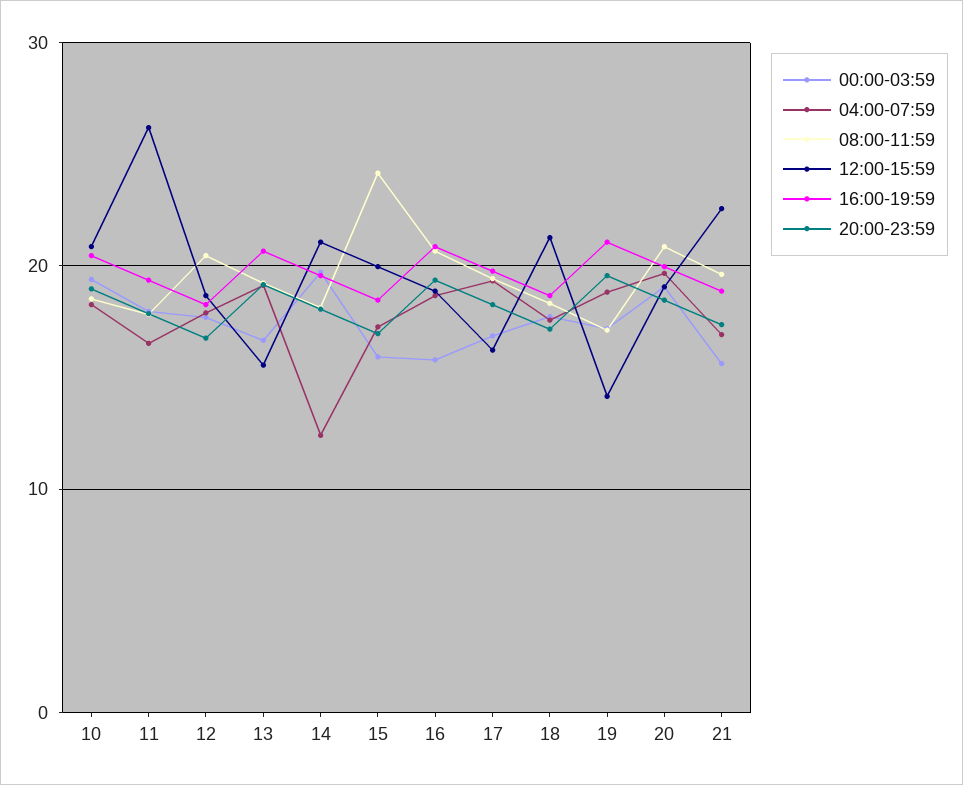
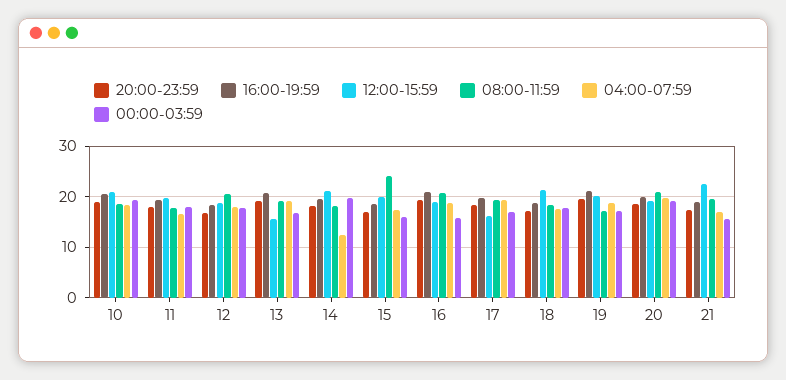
12:00-15:59, 11: 26 -> 20
12:00-15:59, 19: 14 -> 20

